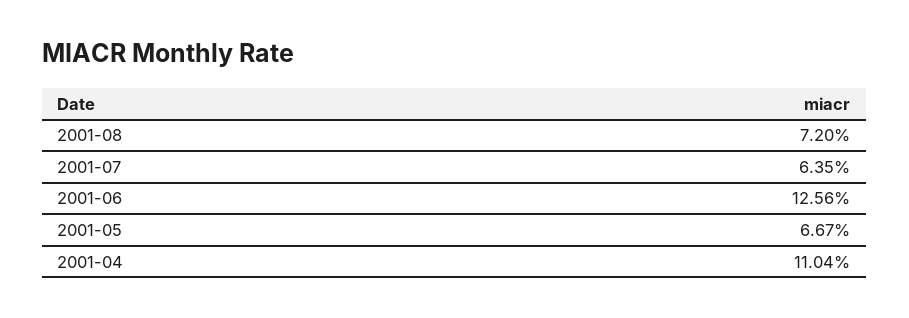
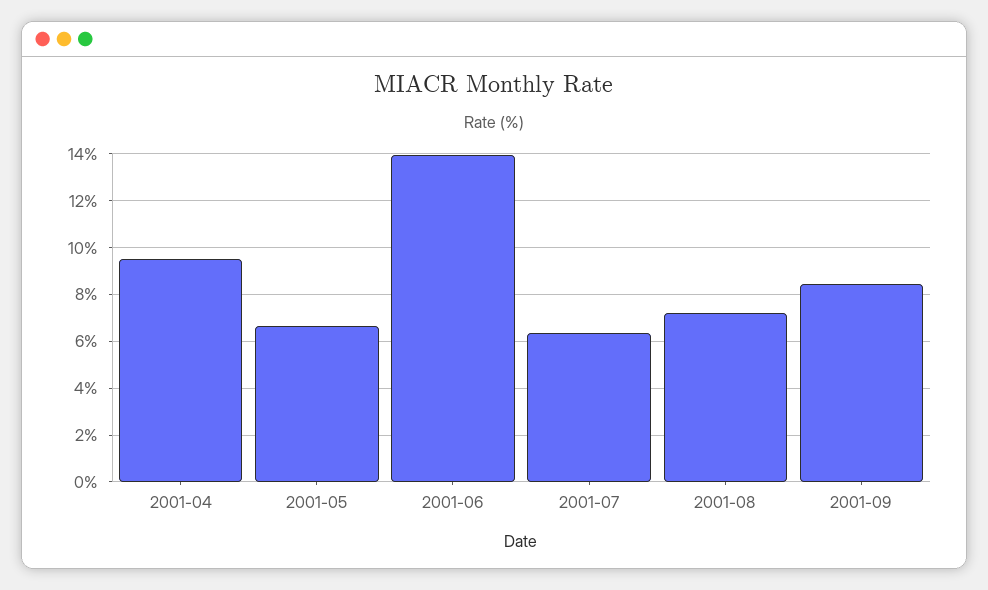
2001-06: 12.56 -> 14
2001-04: 11.04 -> 9.5
2001-09: none -> 8.5

